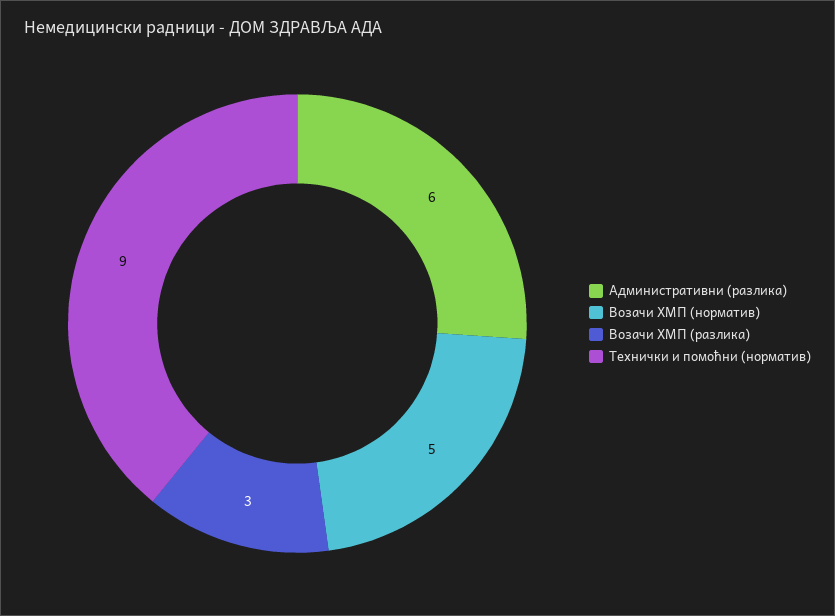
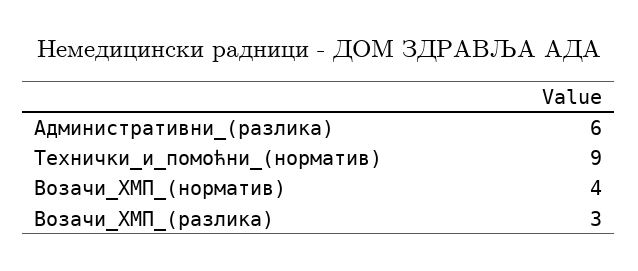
Возачи ХМП (норматив): 5 -> 4

